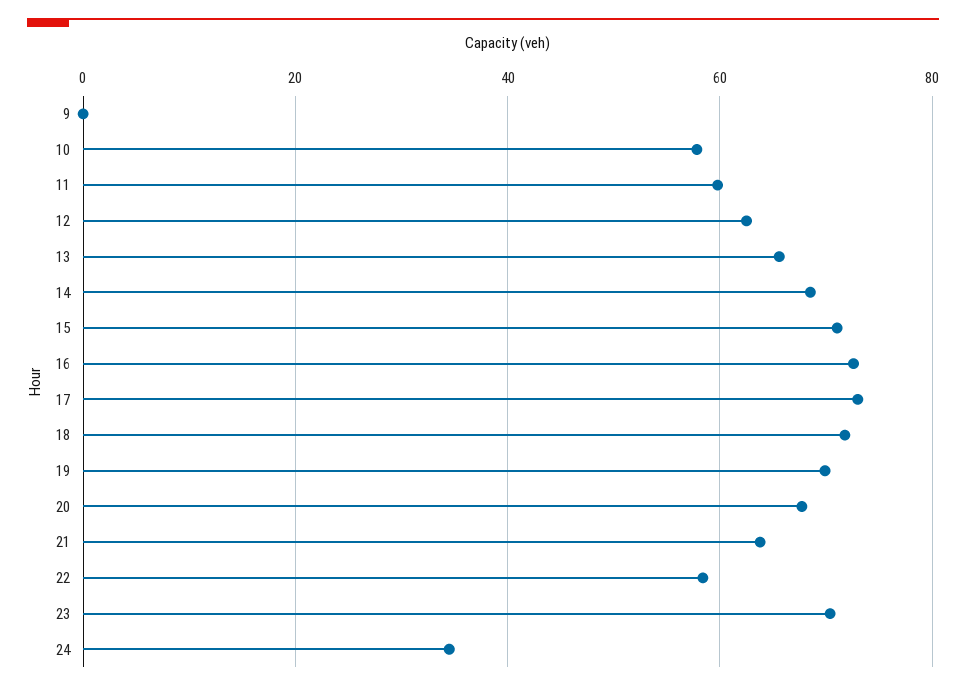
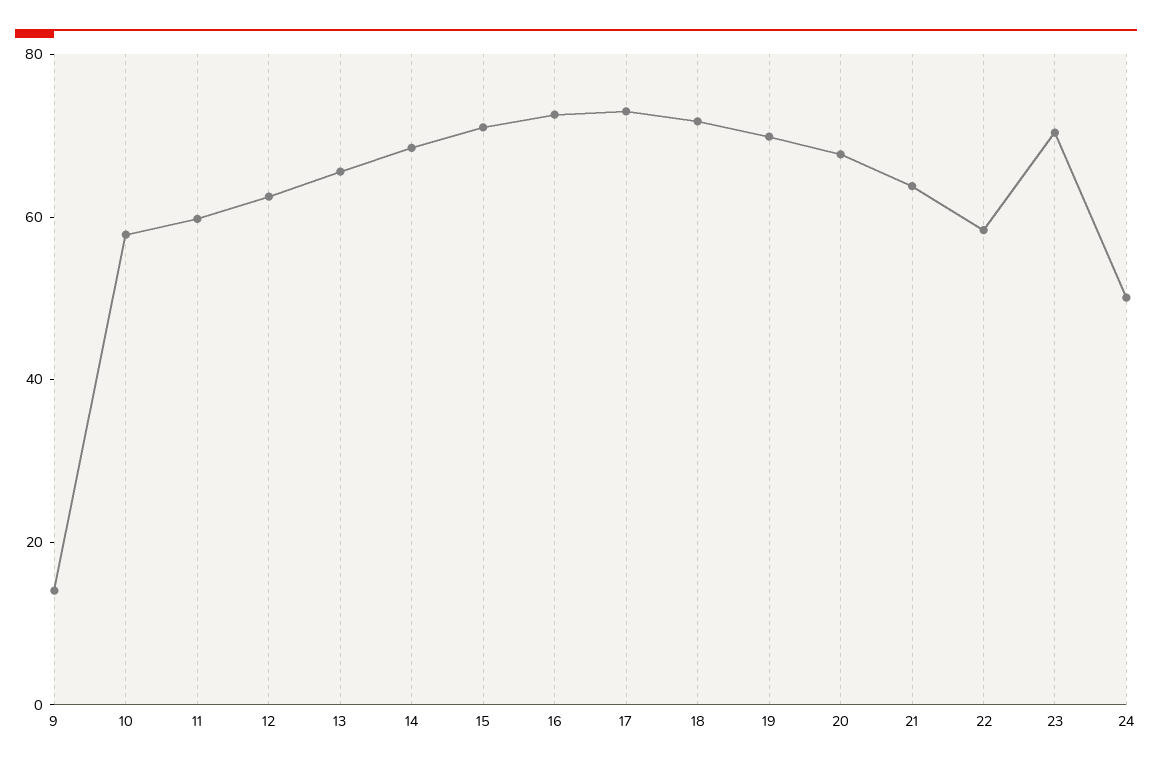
9: 0 -> 15
24: 34 -> 50

